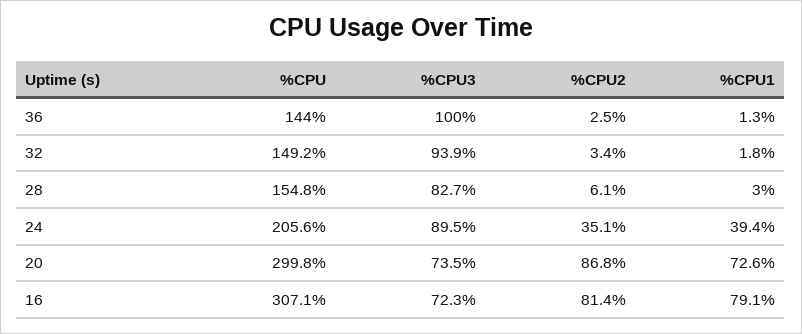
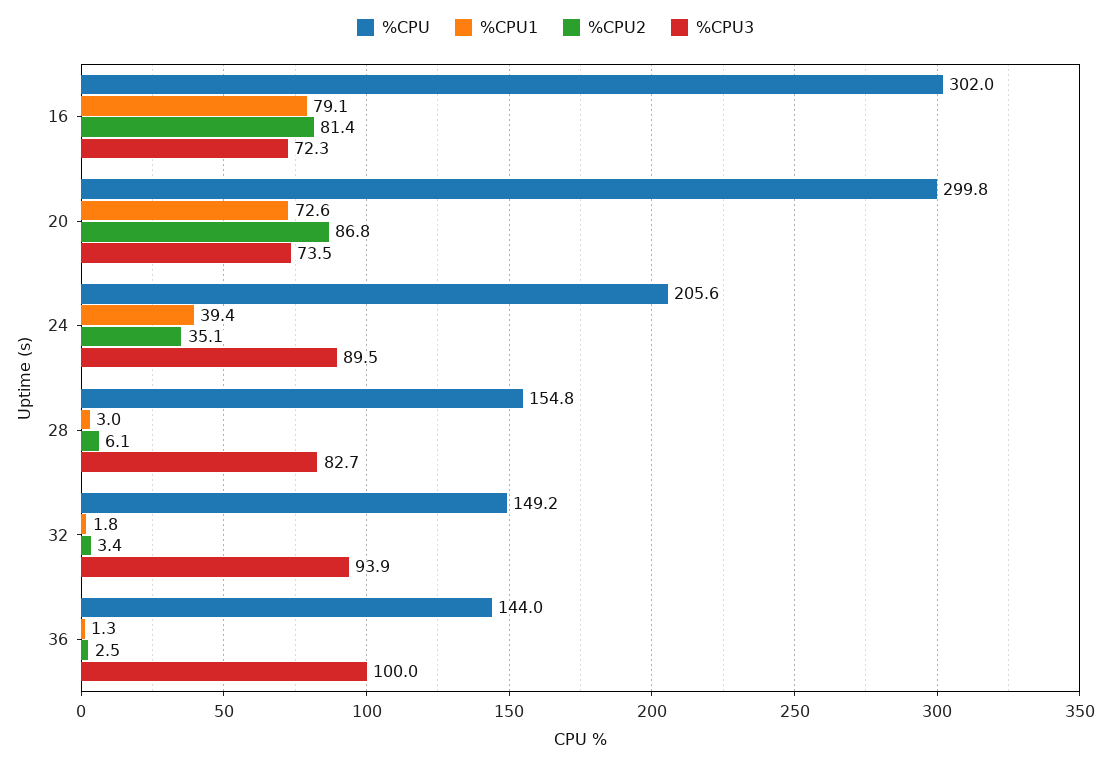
%CPU, 16: 307.1 -> 302

